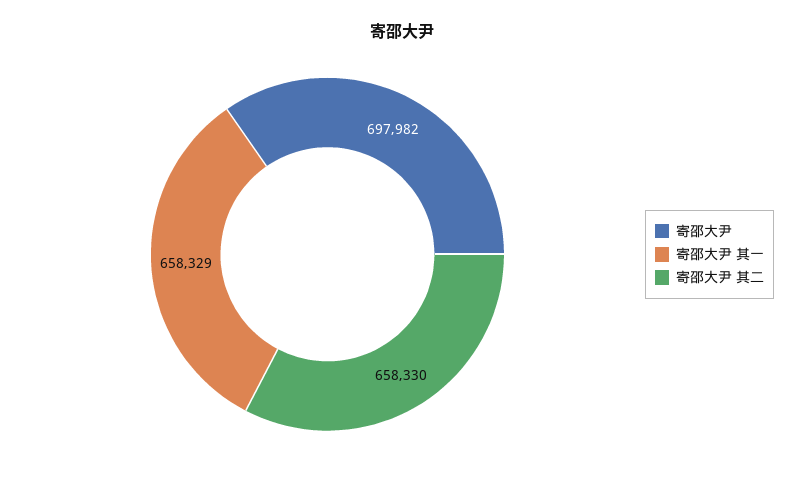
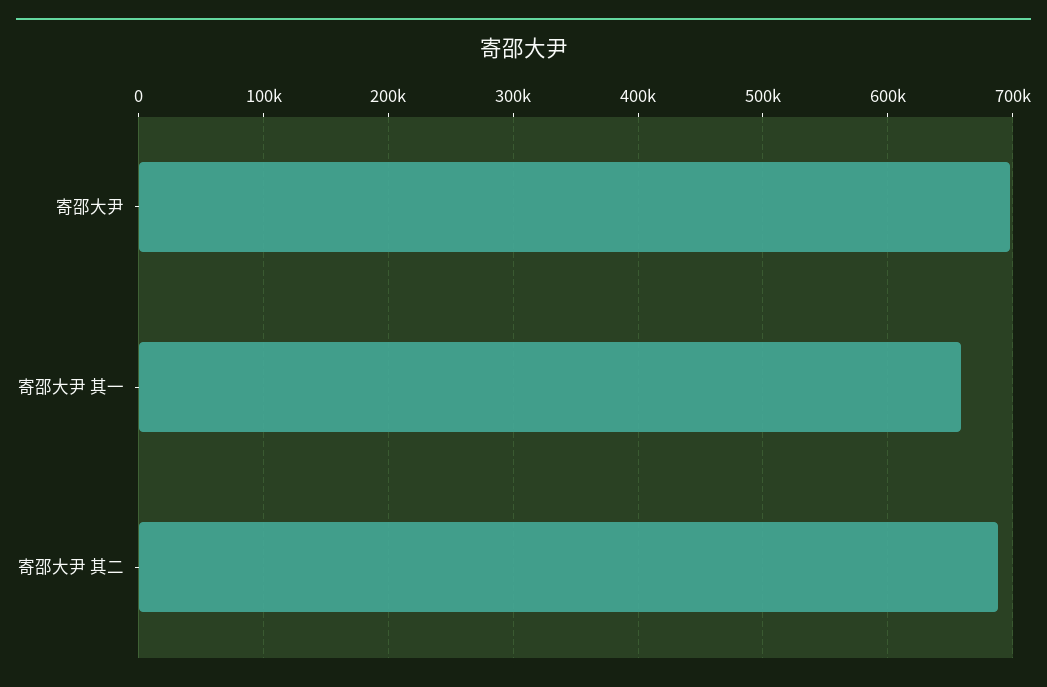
寄邵大尹 其二: 658330 -> 690000

